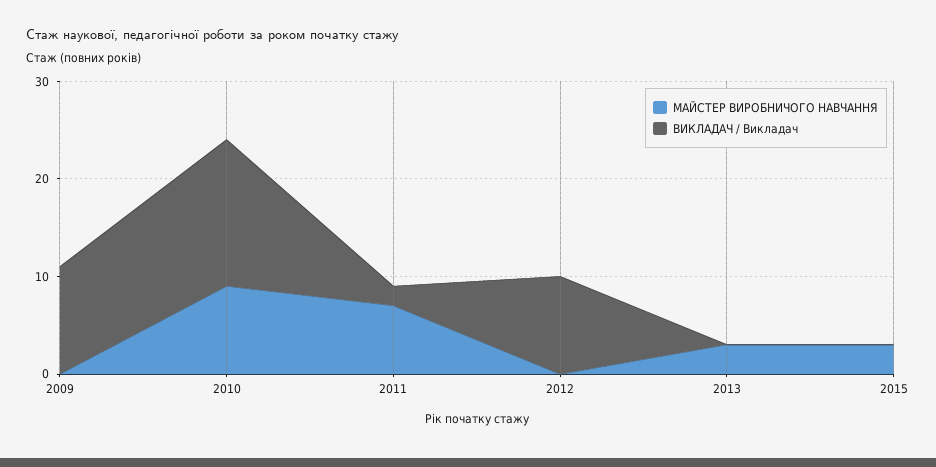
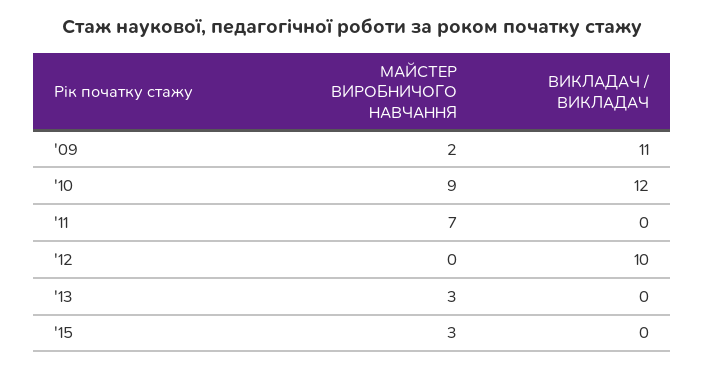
МАЙСТЕР ВИРОБНИЧОГО НАВЧАННЯ, 2009: 0 -> 2
ВИКЛАДАЧ / Викладач, 2010: 15 -> 12
ВИКЛАДАЧ / Викладач, 2011: 2 -> 0

